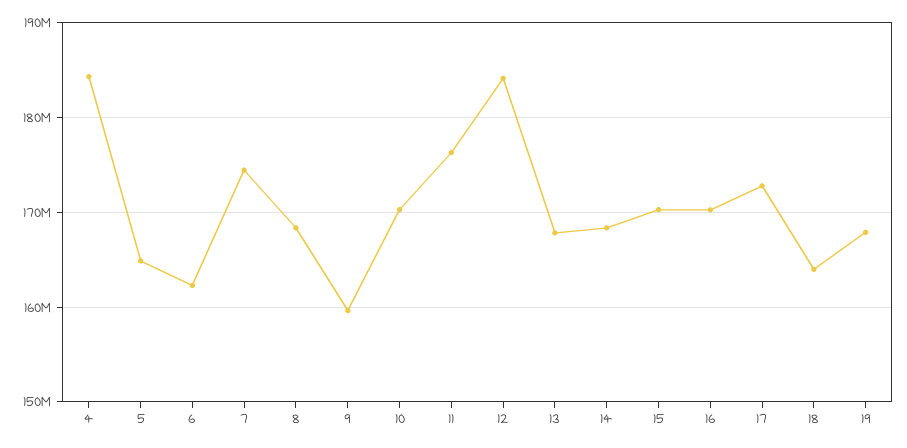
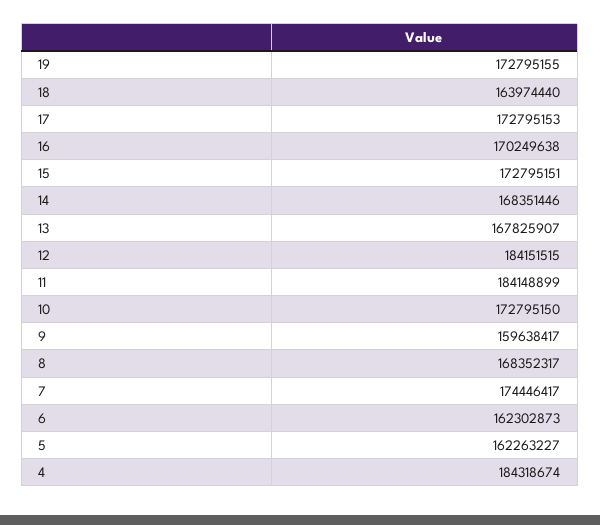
5: 165000000 -> 162263227
10: 170000000 -> 172795150
11: 176000000 -> 184148899
15: 170000000 -> 172795151
19: 168000000 -> 172795155

